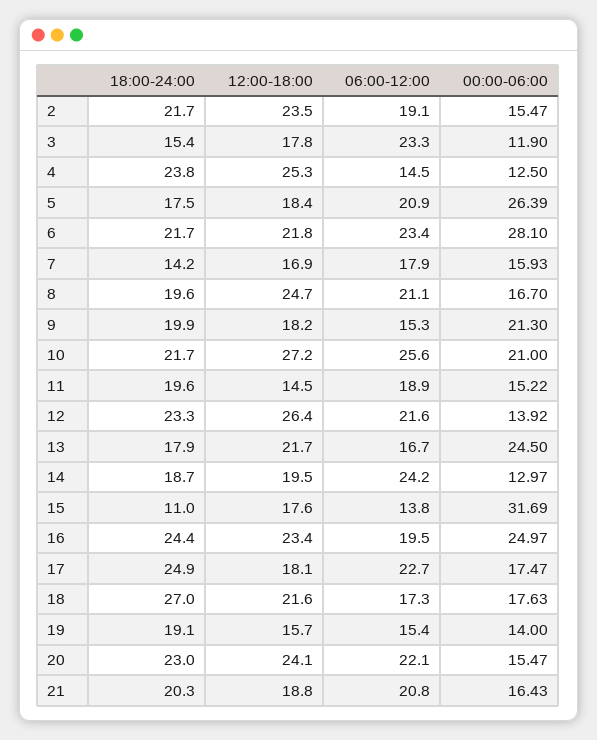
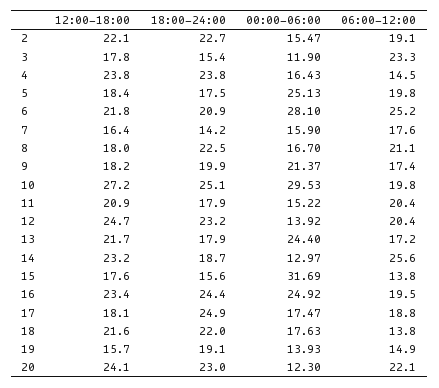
18:00-24:00, 2: 21.7 -> 22.7
12:00-18:00, 2: 23.5 -> 22.1
12:00-18:00, 4: 25.3 -> 23.8
00:00-06:00, 4: 12.5 -> 16.43
06:00-12:00, 5: 20.9 -> 19.8
00:00-06:00, 5: 26.39 -> 25.13
18:00-24:00, 6: 21.7 -> 20.9
06:00-12:00, 6: 23.4 -> 25.2
12:00-18:00, 7: 16.9 -> 16.4
06:00-12:00, 7: 17.9 -> 17.6
00:00-06:00, 7: 15.93 -> 15.9
18:00-24:00, 8: 19.6 -> 22.5
12:00-18:00, 8: 24.7 -> 18
06:00-12:00, 9: 15.3 -> 17.4
00:00-06:00, 9: 21.3 -> 21.37
18:00-24:00, 10: 21.7 -> 25.1
06:00-12:00, 10: 25.6 -> 19.8
00:00-06:00, 10: 21 -> 29.53
18:00-24:00, 11: 19.6 -> 17.9
12:00-18:00, 11: 14.5 -> 20.9
06:00-12:00, 11: 18.9 -> 20.4
18:00-24:00, 12: 23.3 -> 23.2
12:00-18:00, 12: 26.4 -> 24.7
06:00-12:00, 12: 21.6 -> 20.4
06:00-12:00, 13: 16.7 -> 17.2
00:00-06:00, 13: 24.5 -> 24.4
12:00-18:00, 14: 19.5 -> 23.2
06:00-12:00, 14: 24.2 -> 25.6
18:00-24:00, 15: 11 -> 15.6
00:00-06:00, 16: 24.97 -> 24.92
06:00-12:00, 17: 22.7 -> 18.8
18:00-24:00, 18: 27 -> 22
06:00-12:00, 18: 17.3 -> 13.8
06:00-12:00, 19: 15.4 -> 14.9
00:00-06:00, 19: 14 -> 13.93
00:00-06:00, 20: 15.47 -> 12.3
18:00-24:00, 21: 20.3 -> none
12:00-18:00, 21: 18.8 -> none
06:00-12:00, 21: 20.8 -> none
00:00-06:00, 21: 16.43 -> none

